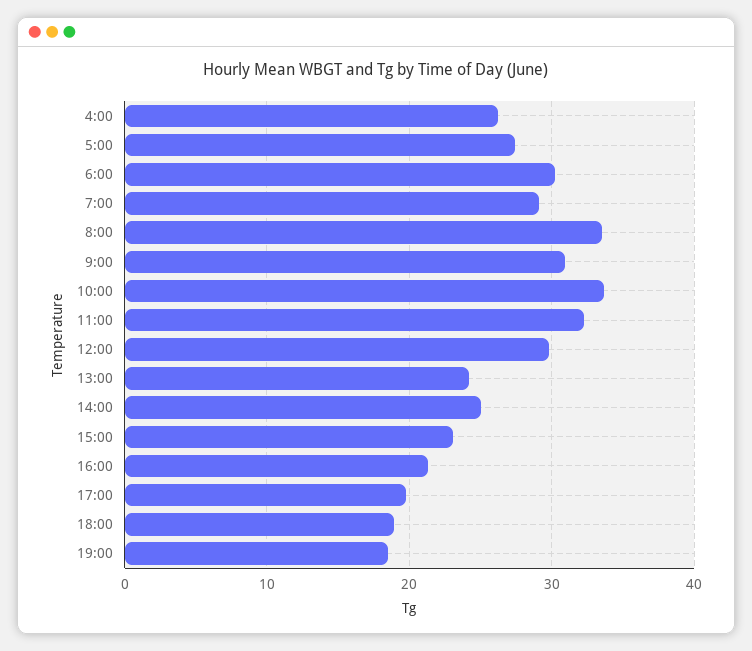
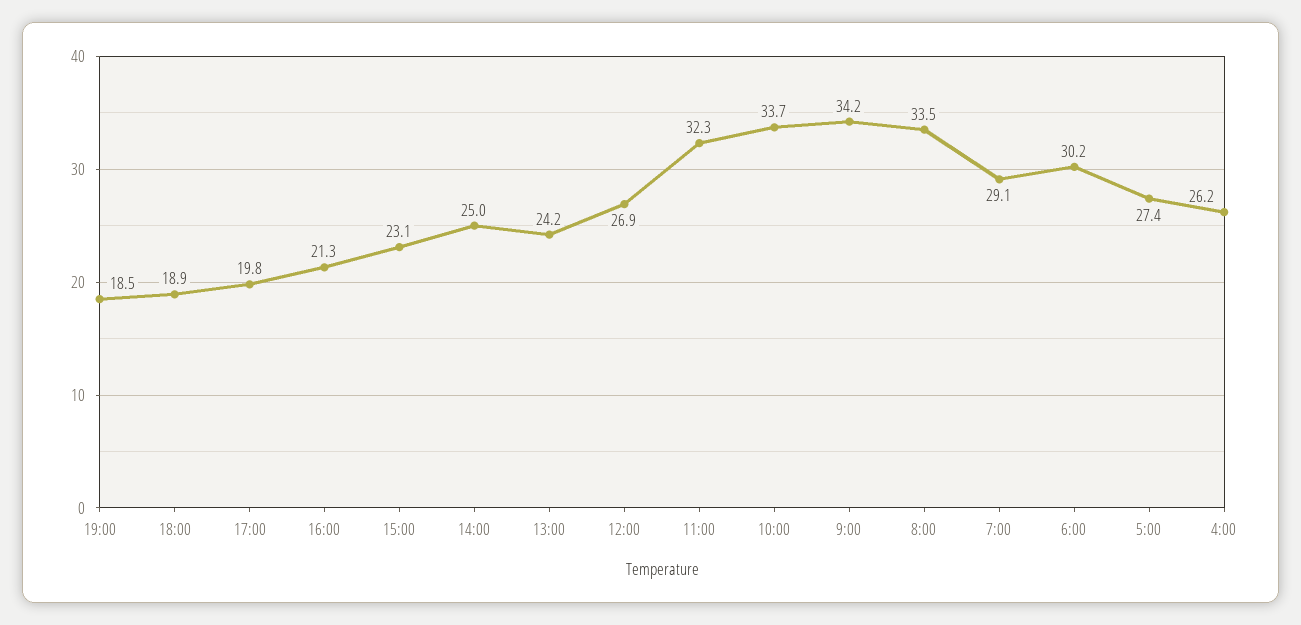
9:00: 31 -> 34.2
12:00: 30 -> 26.9

